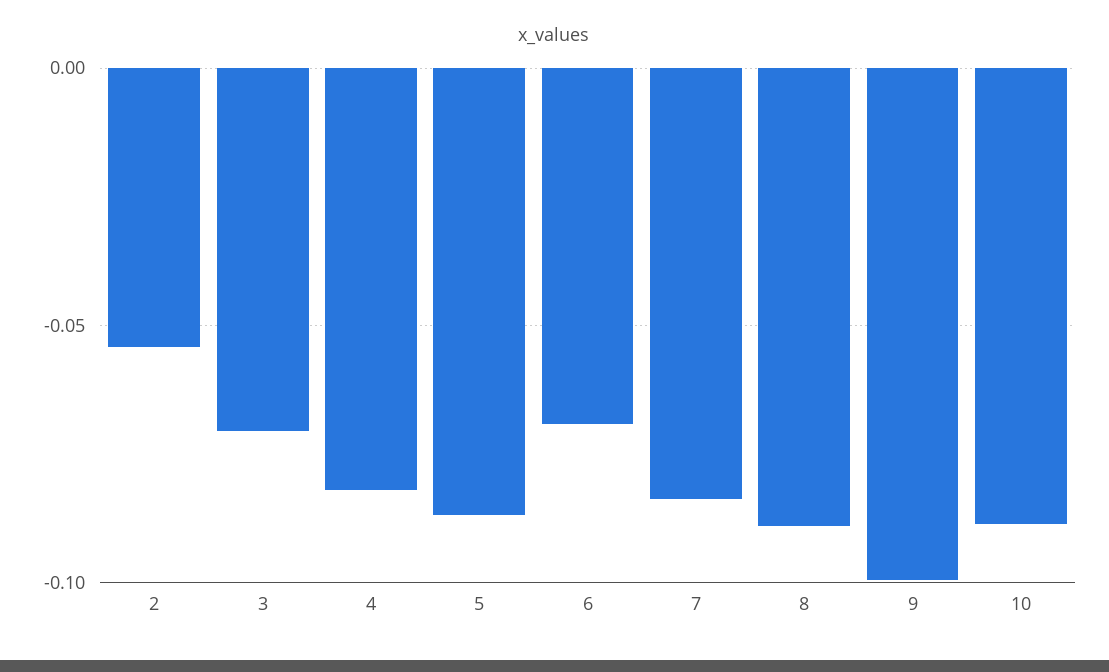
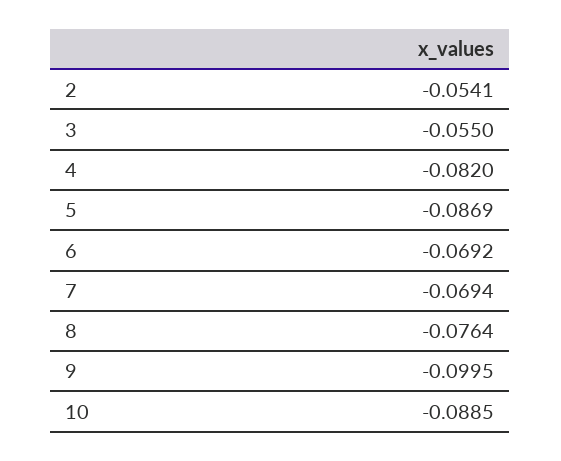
3: -0.07 -> -0.055
7: -0.085 -> -0.0694
8: -0.09 -> -0.0764

